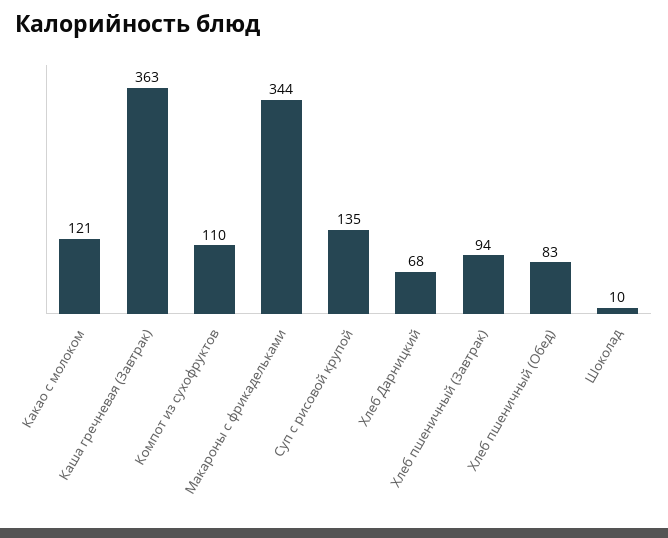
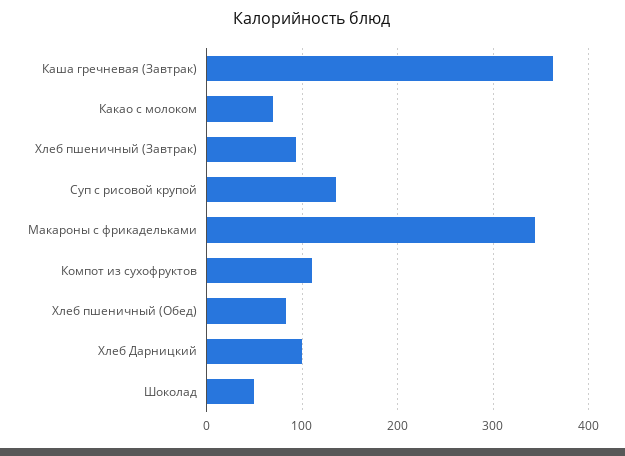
Какао с молоком: 121 -> 70
Хлеб Дарницкий: 68 -> 100
Шоколад: 10 -> 50

